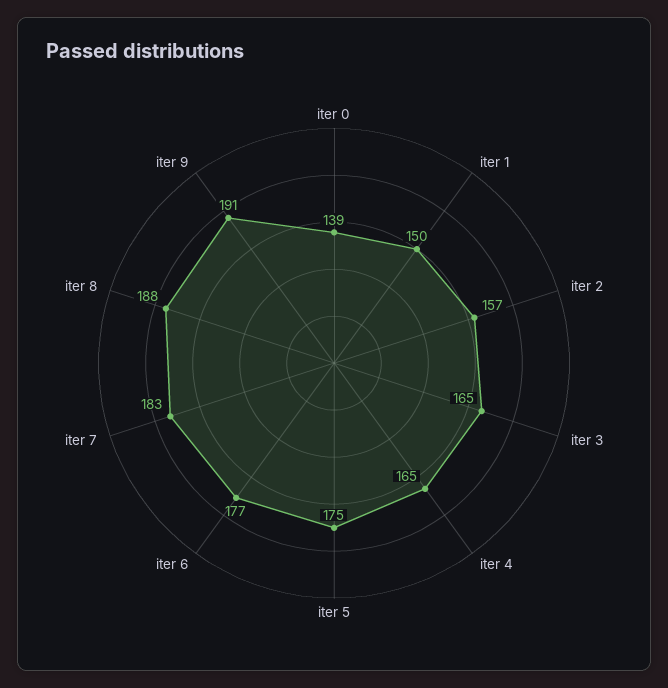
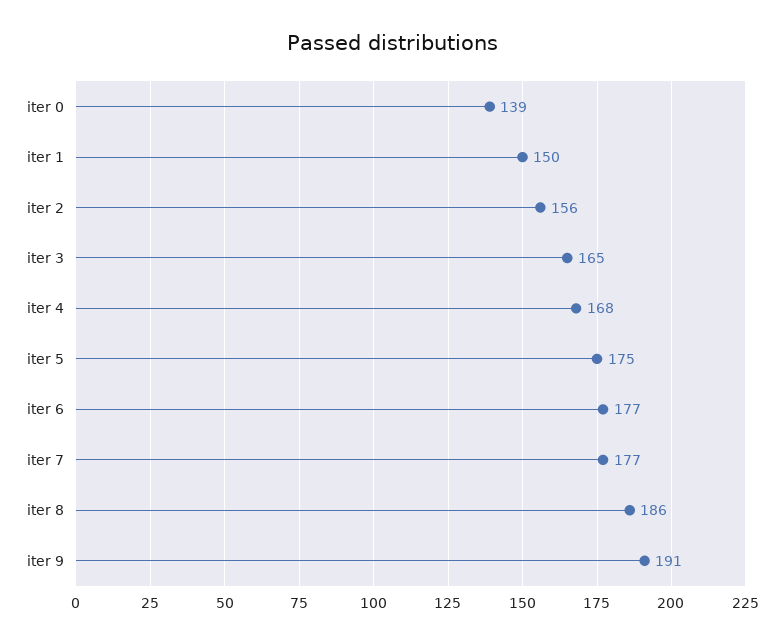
iter 2: 157 -> 156
iter 4: 165 -> 168
iter 7: 183 -> 177
iter 8: 188 -> 186

